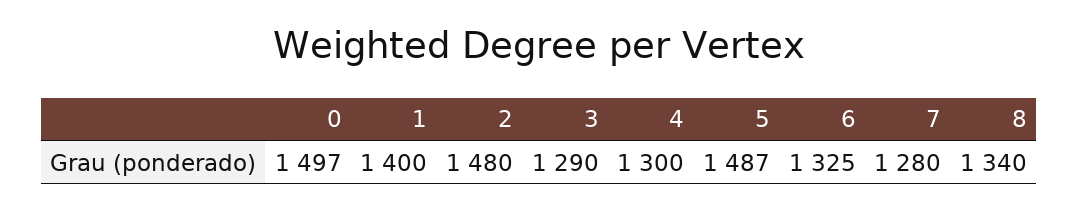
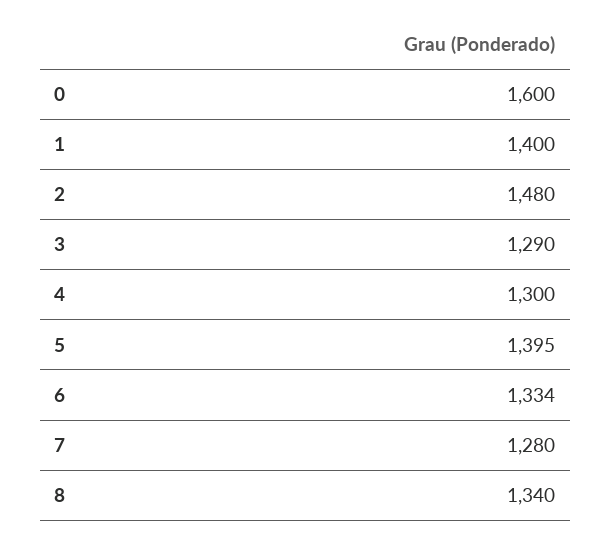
0: 1497 -> 1600
5: 1487 -> 1395
6: 1325 -> 1334

